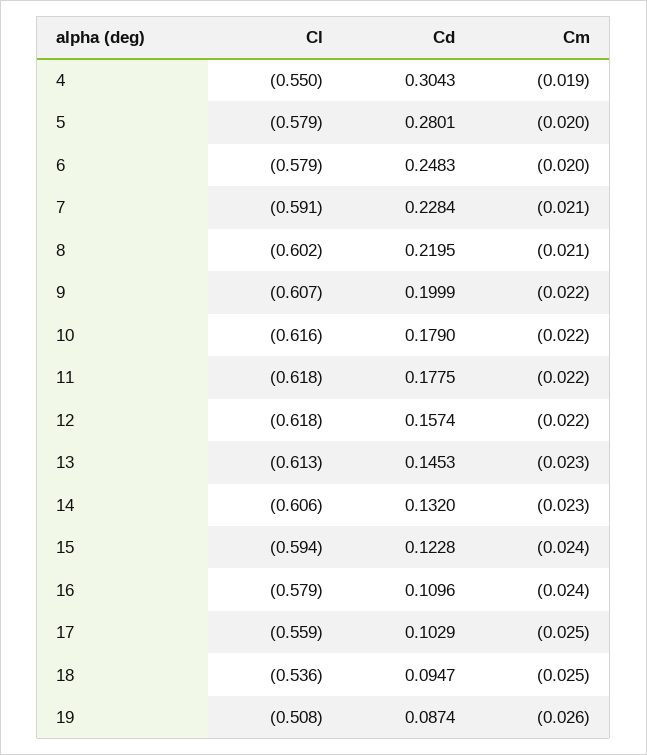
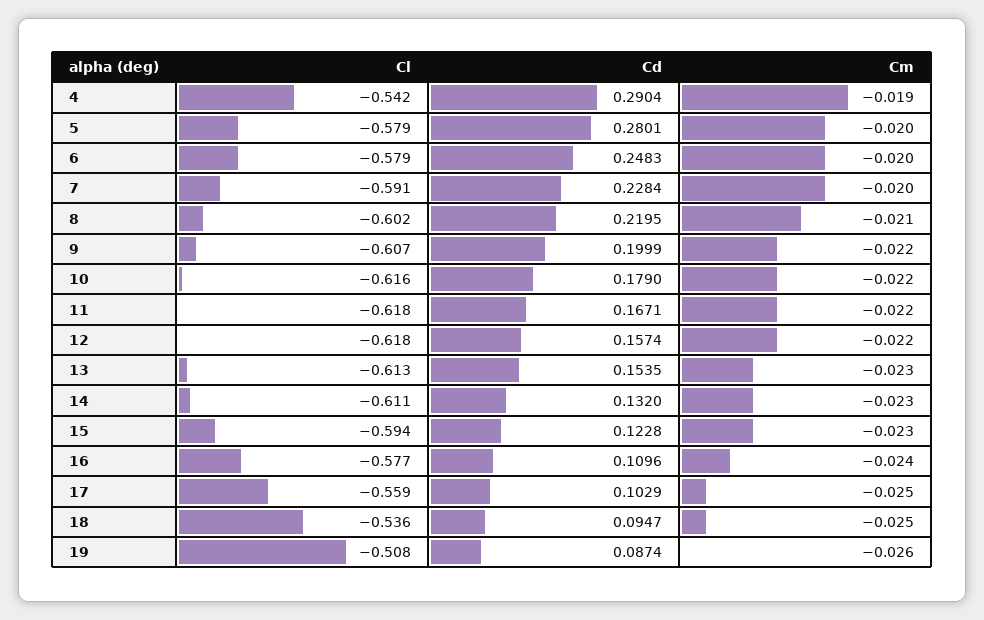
Cl, 4: -0.55 -> -0.542
Cd, 4: 0.3043 -> 0.2904
Cm, 7: -0.021 -> -0.02
Cd, 11: 0.1775 -> 0.1671
Cd, 13: 0.1453 -> 0.1535
Cl, 14: -0.606 -> -0.611
Cm, 15: -0.024 -> -0.023
Cl, 16: -0.579 -> -0.577

